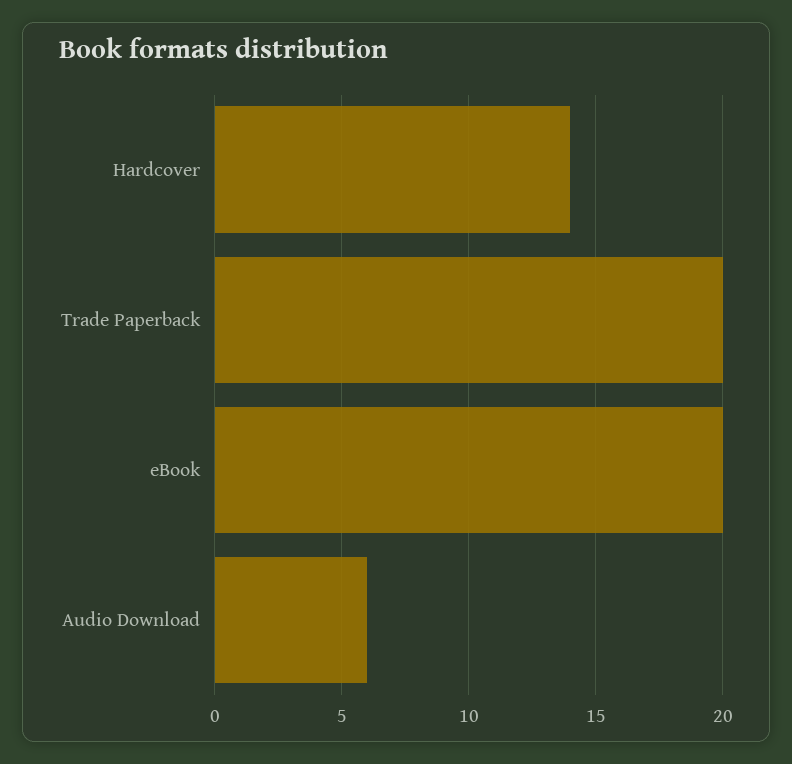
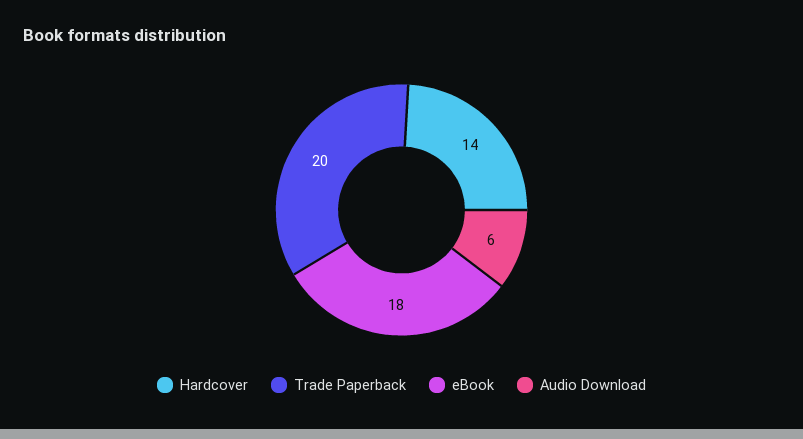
eBook: 20 -> 18

